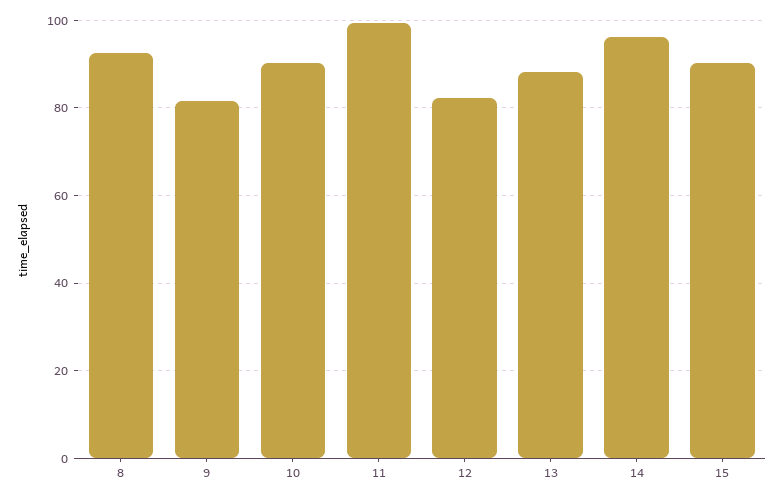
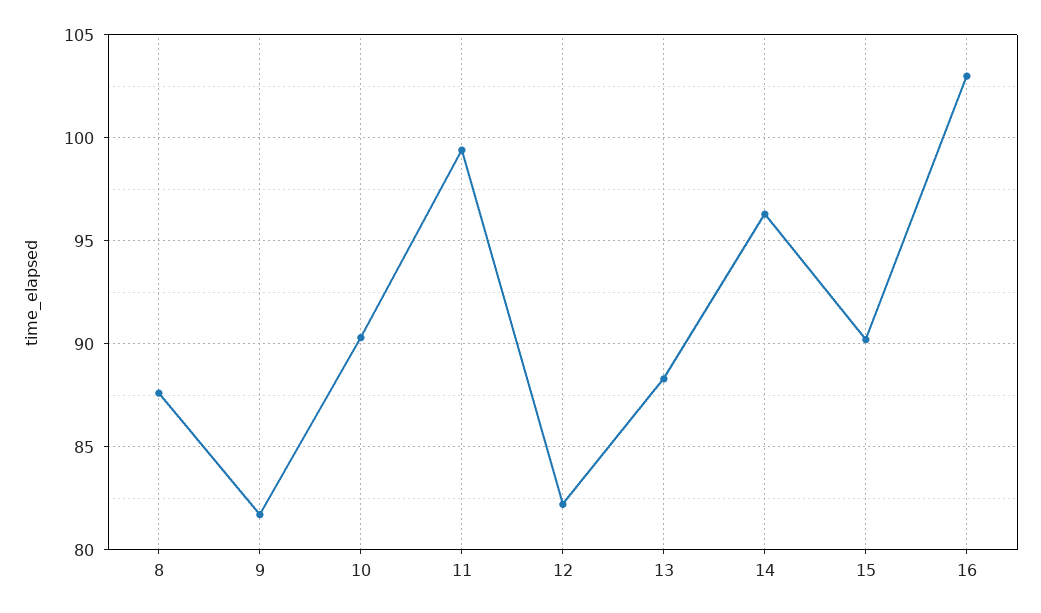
8: 92 -> 87.5
16: none -> 103

